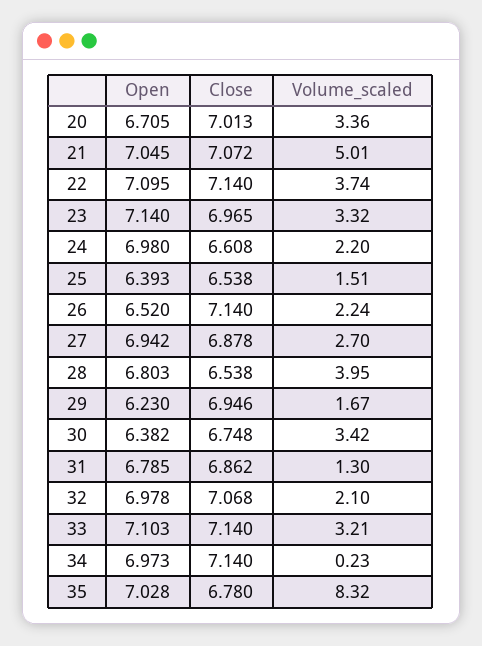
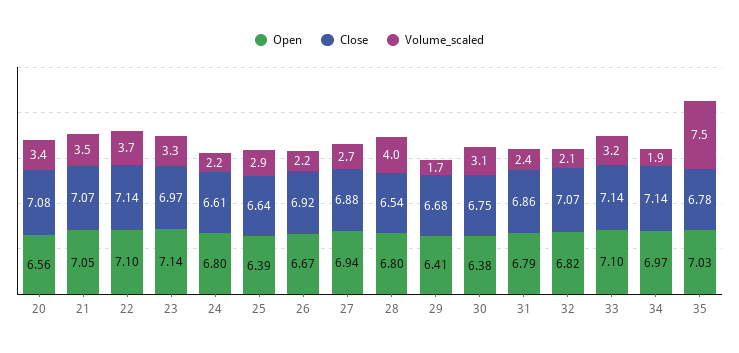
Open, 20: 6.705 -> 6.56
Close, 20: 7.013 -> 7.08
Volume_scaled, 21: 5.01 -> 3.5
Open, 24: 6.98 -> 6.8
Close, 25: 6.538 -> 6.64
Volume_scaled, 25: 1.51 -> 2.9
Open, 26: 6.52 -> 6.67
Close, 26: 7.14 -> 6.92
Open, 29: 6.23 -> 6.41
Close, 29: 6.946 -> 6.68
Volume_scaled, 30: 3.42 -> 3.1
Volume_scaled, 31: 1.3 -> 2.4
Open, 32: 6.978 -> 6.82
Volume_scaled, 34: 0.23 -> 1.9
Volume_scaled, 35: 8.32 -> 7.5

